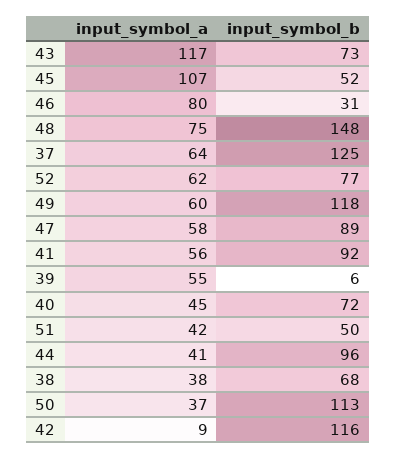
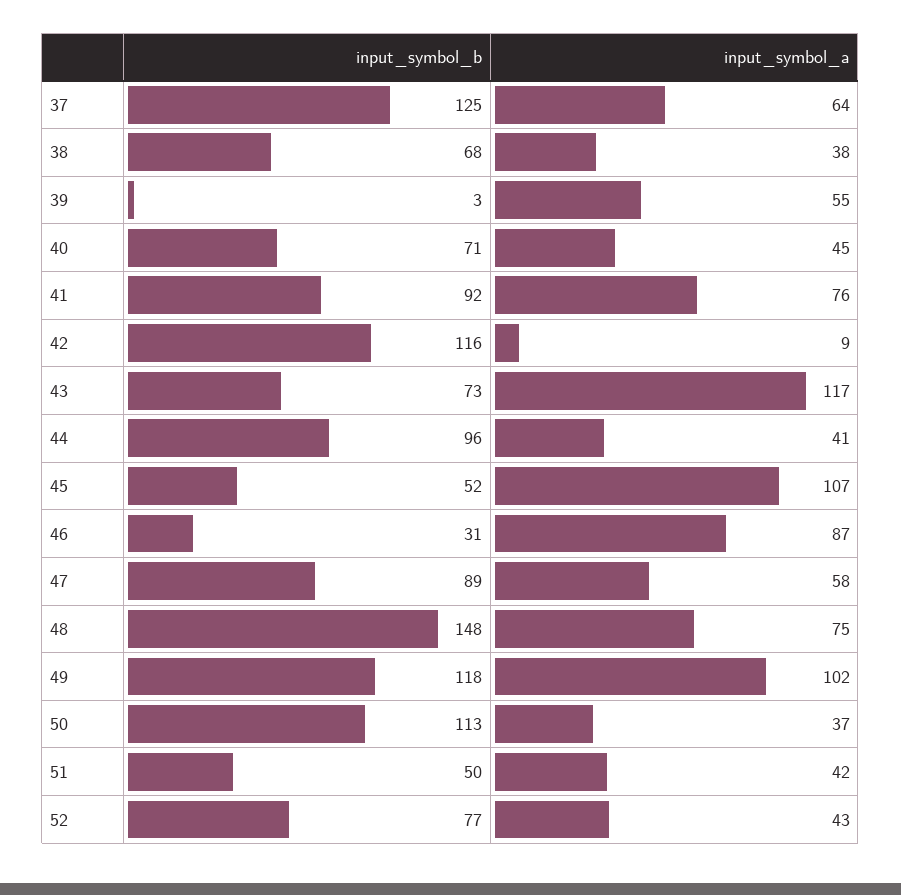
input_symbol_a, 46: 80 -> 87
input_symbol_a, 52: 62 -> 43
input_symbol_a, 49: 60 -> 102
input_symbol_a, 41: 56 -> 76
input_symbol_b, 39: 6 -> 3
input_symbol_b, 40: 72 -> 71

